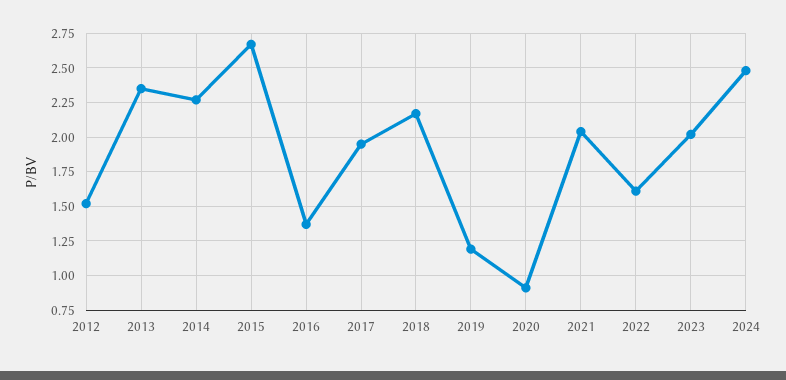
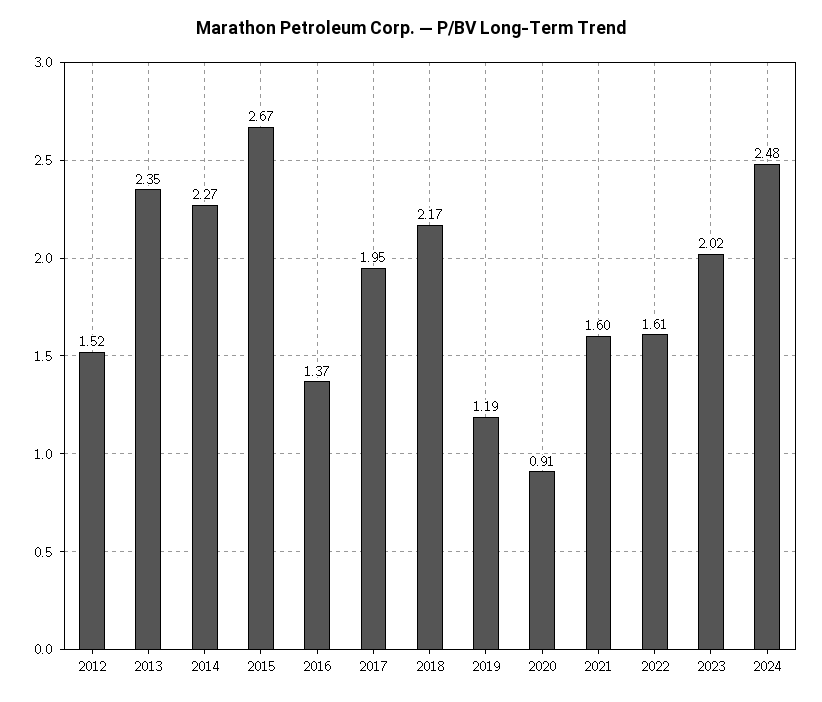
2021: 2.05 -> 1.6

